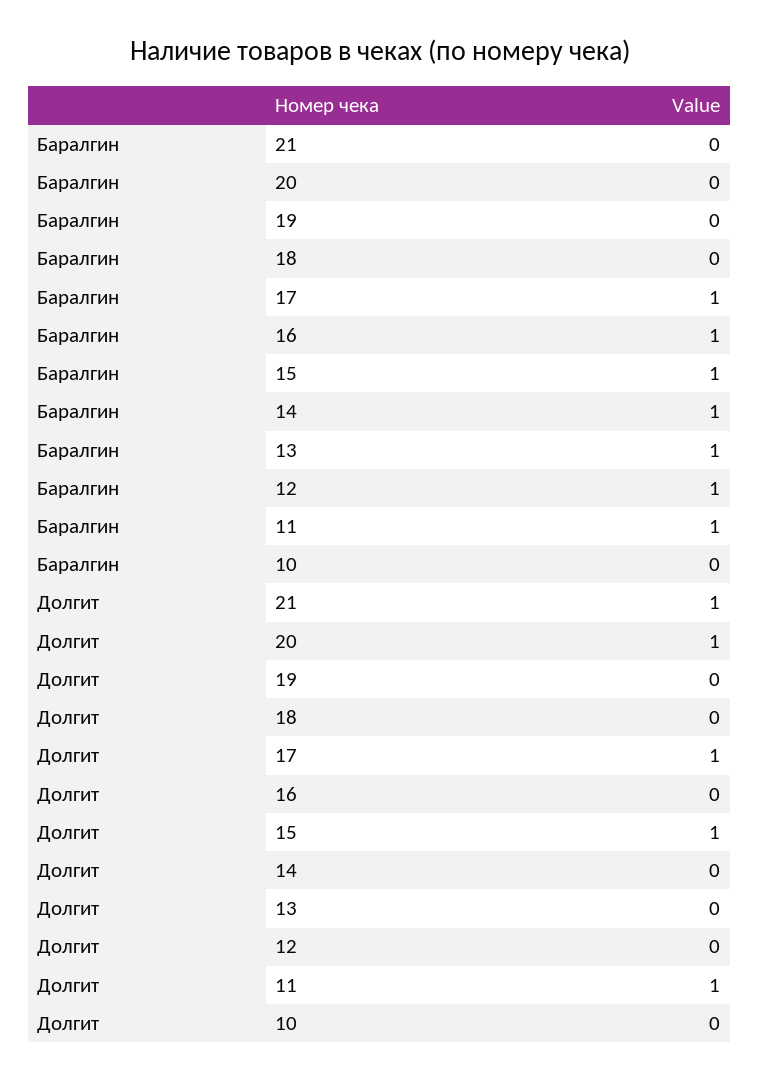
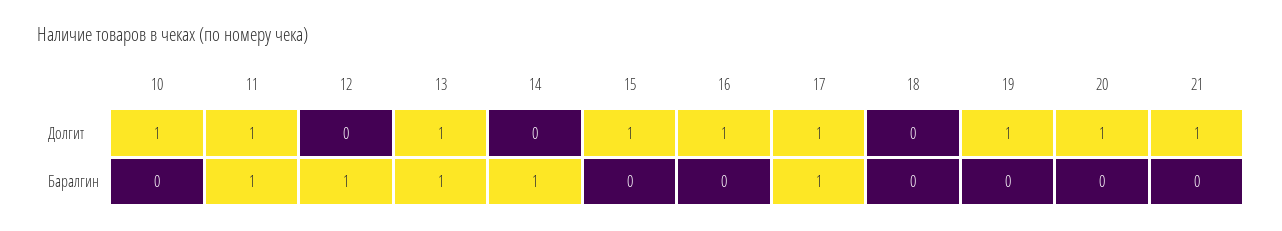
Баралгин, 16: 1 -> 0
Баралгин, 15: 1 -> 0
Долгит, 19: 0 -> 1
Долгит, 16: 0 -> 1
Долгит, 13: 0 -> 1
Долгит, 10: 0 -> 1

